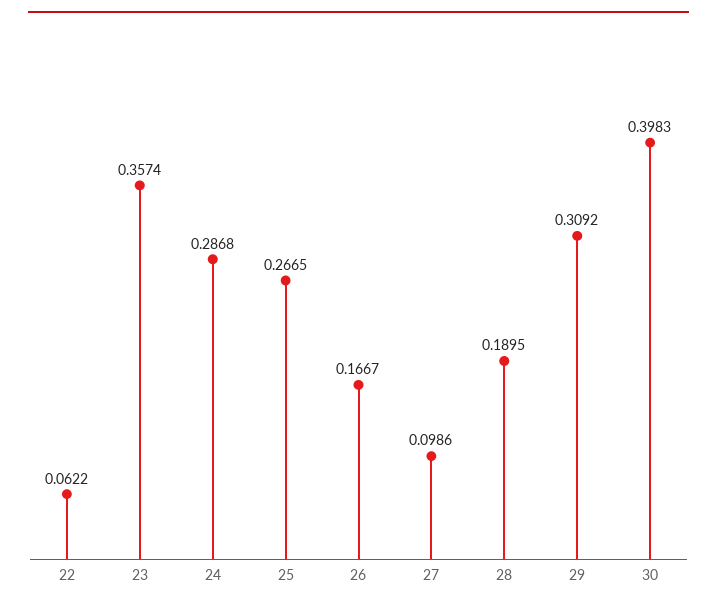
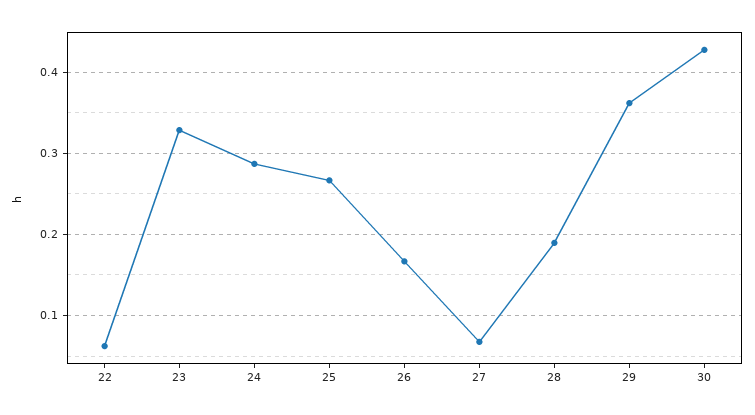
23: 0.3574 -> 0.33
27: 0.0986 -> 0.07
29: 0.3092 -> 0.36
30: 0.3983 -> 0.43

